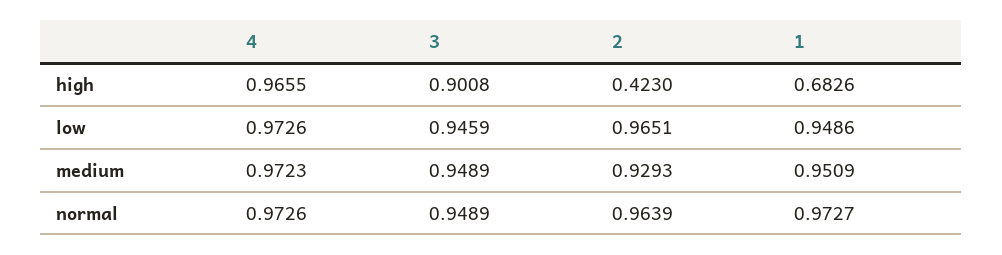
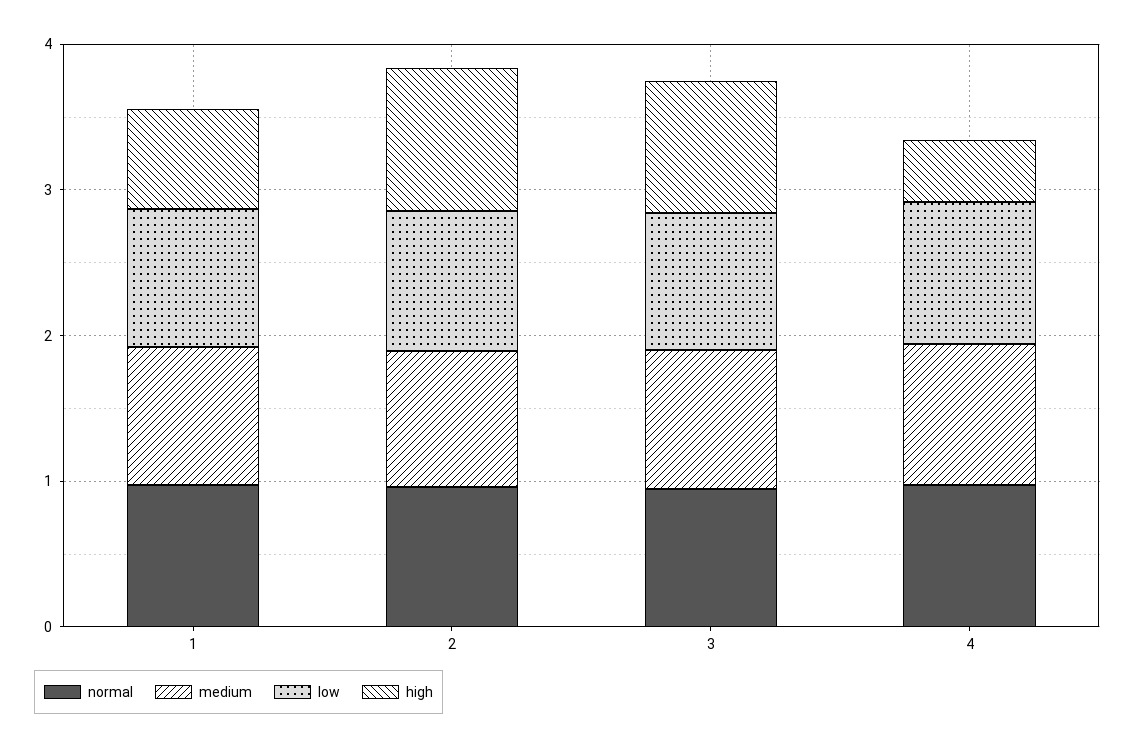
high, 4: 0.9655 -> 0.4
high, 2: 0.423 -> 1

